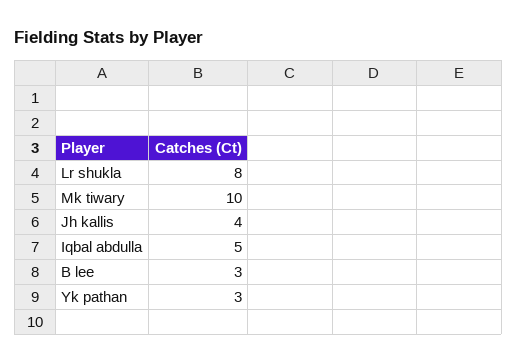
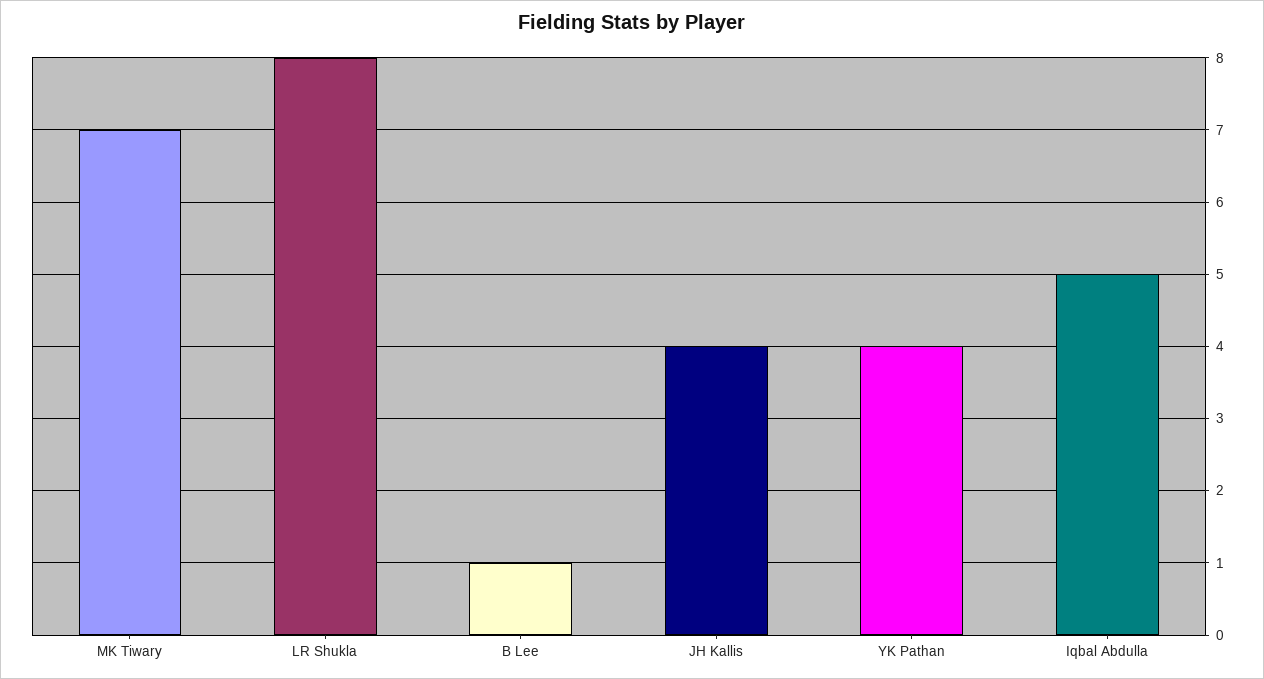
Mk tiwary: 10 -> 7
B lee: 3 -> 1
Yk pathan: 3 -> 4

